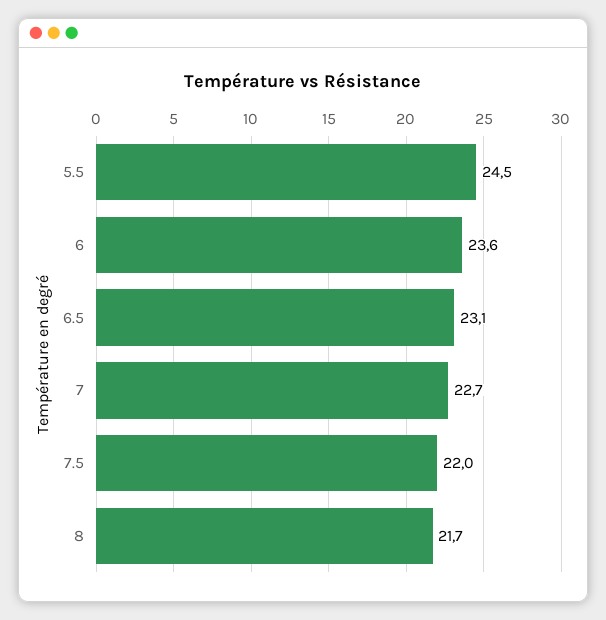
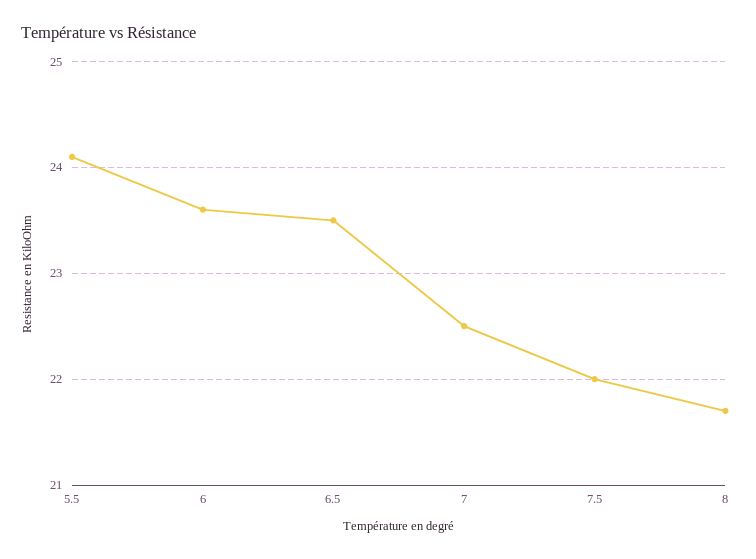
5.5: 24.5 -> 24.1
6.5: 23.1 -> 23.5
7: 22.7 -> 22.5

